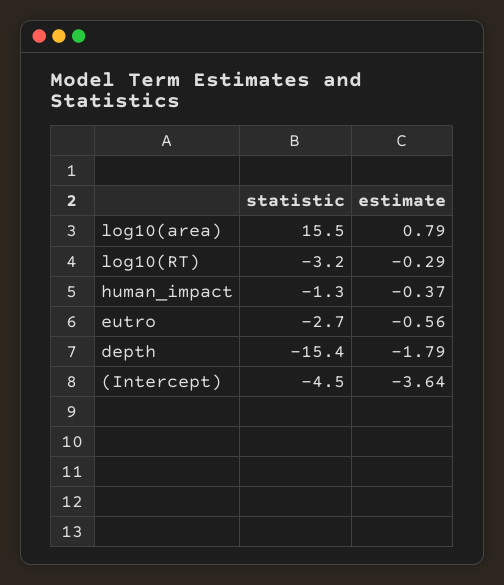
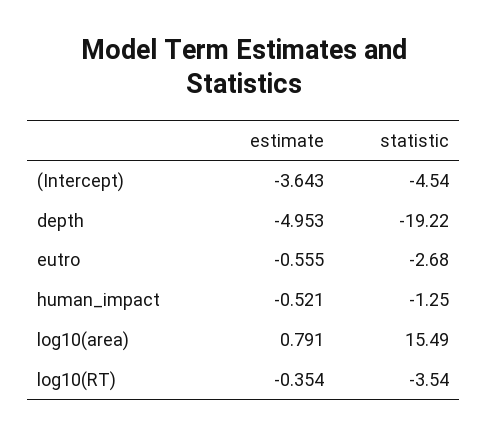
statistic, log10(RT): -3.2 -> -3.54
estimate, log10(RT): -0.29 -> -0.354
estimate, human_impact: -0.37 -> -0.521
statistic, depth: -15.4 -> -19.22
estimate, depth: -1.79 -> -4.953

